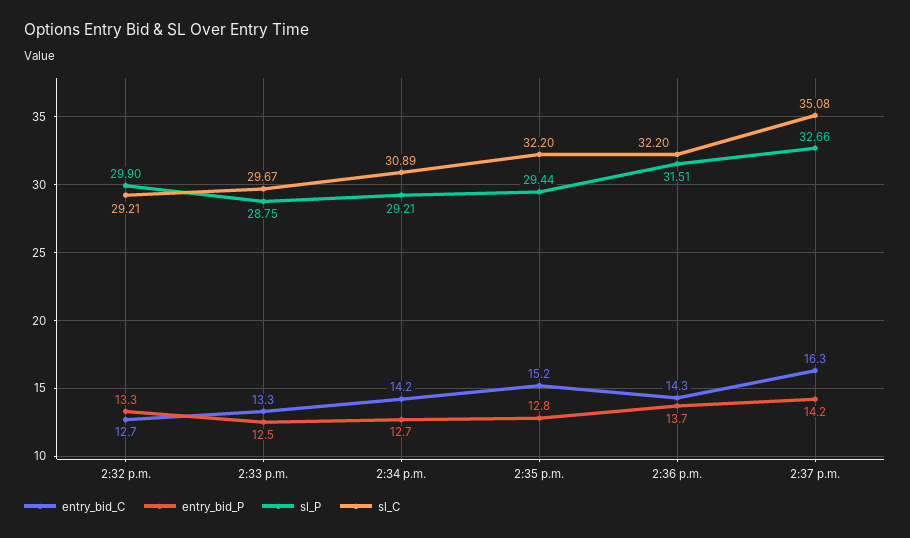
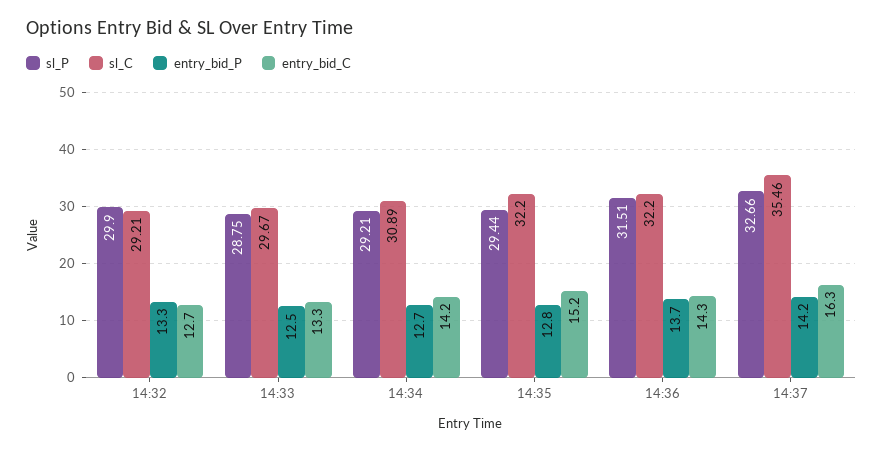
sl_C, 2:37 p.m.: 35.08 -> 35.46

